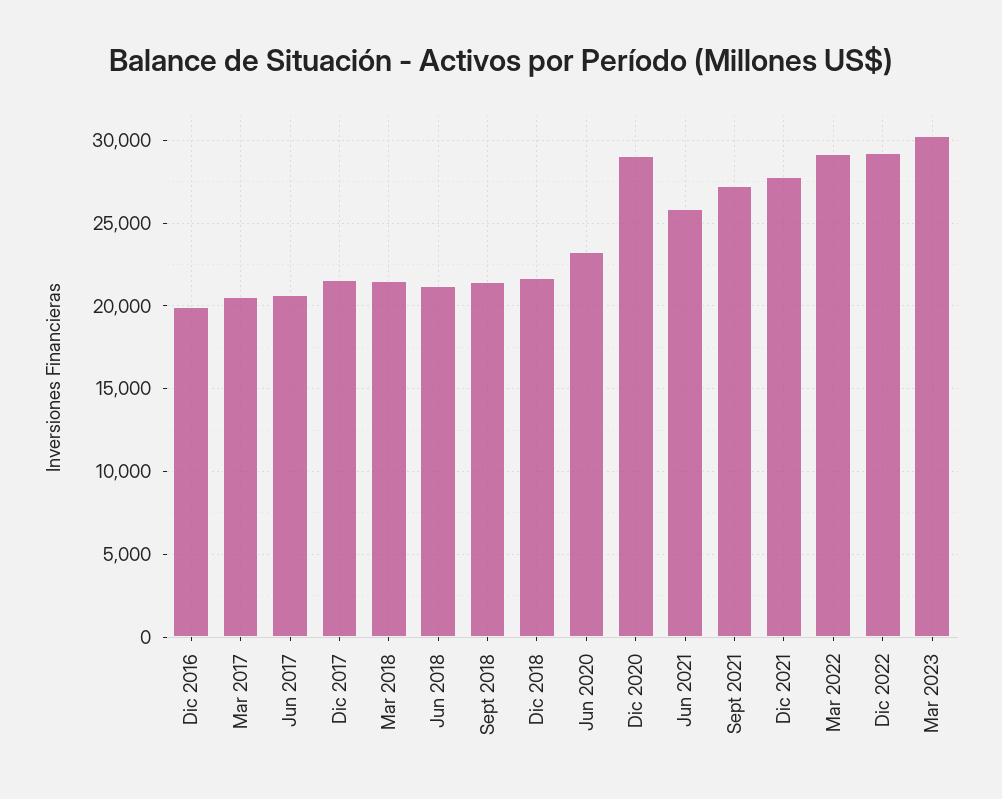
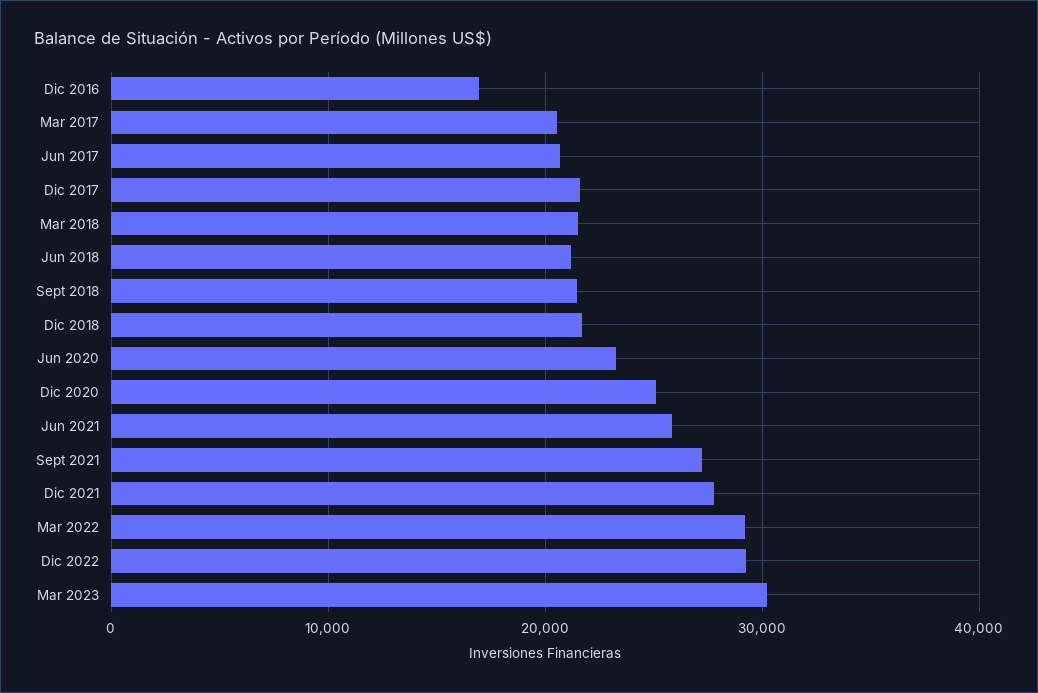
Dic 2016: 20000 -> 17000
Dic 2020: 29000 -> 25000

